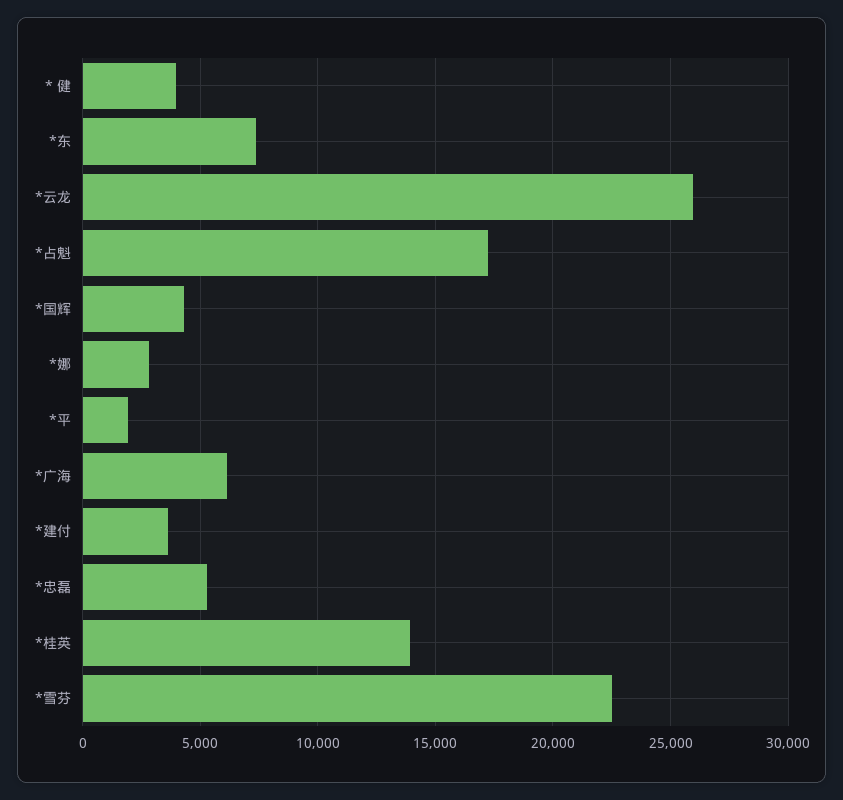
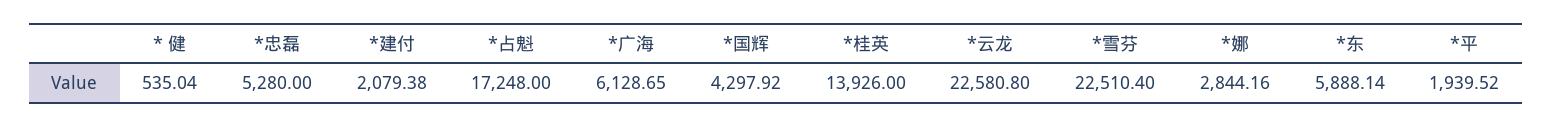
* 健: 4000 -> 535.04
*东: 7500 -> 5888.14
*云龙: 26000 -> 22580.8
*建付: 3500 -> 2079.38

